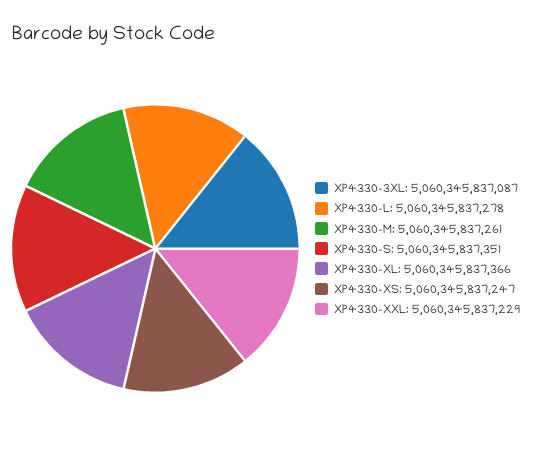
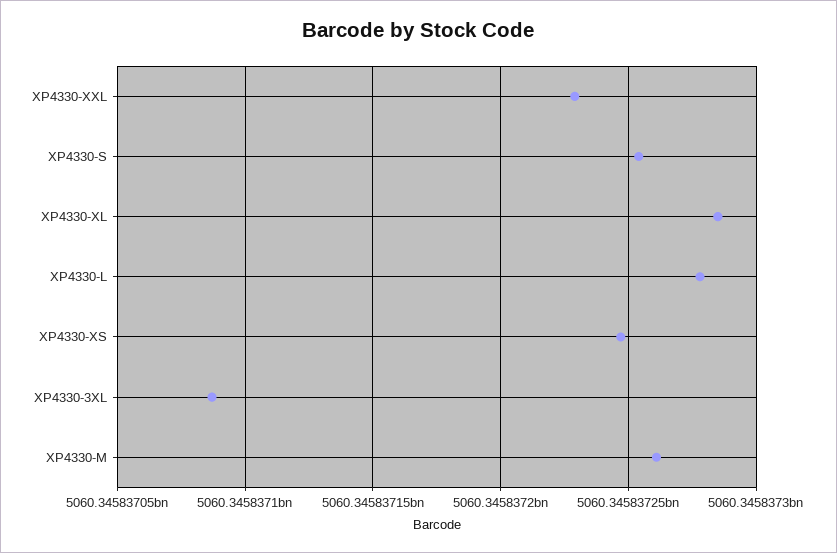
XP4330-S: 5060345837351 -> 5060345837255
XP4330-XL: 5060345837366 -> 5060345837285

